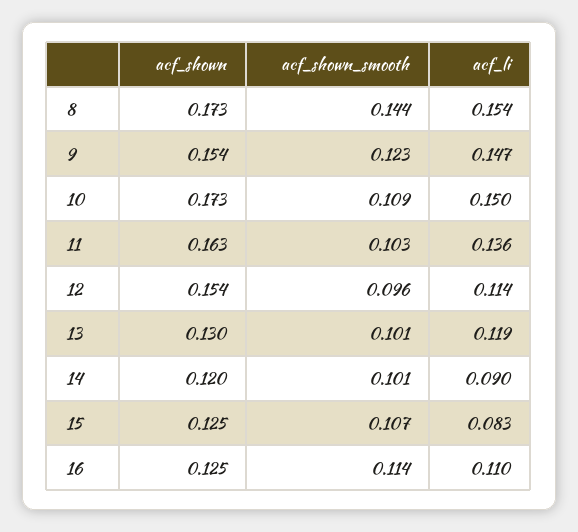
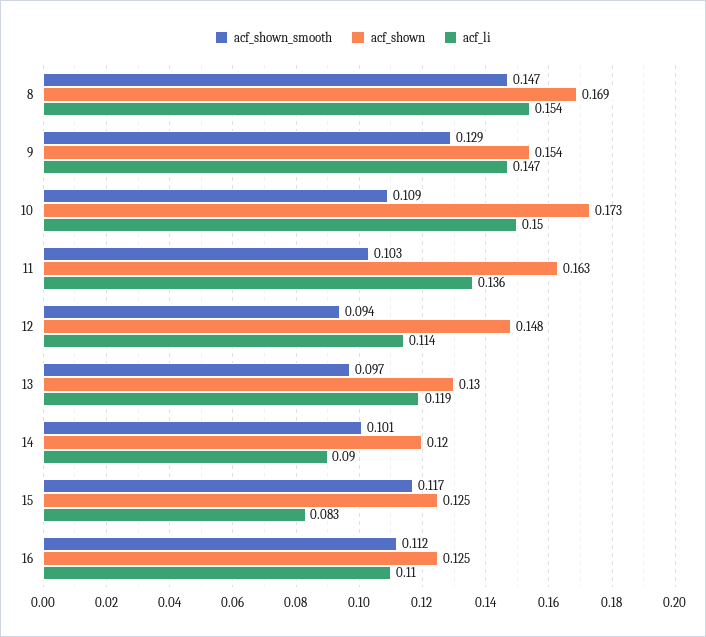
acf_shown, 8: 0.173 -> 0.169
acf_shown_smooth, 8: 0.144 -> 0.147
acf_shown_smooth, 9: 0.123 -> 0.129
acf_shown, 12: 0.154 -> 0.148
acf_shown_smooth, 12: 0.096 -> 0.094
acf_shown_smooth, 13: 0.101 -> 0.097
acf_shown_smooth, 15: 0.107 -> 0.117
acf_shown_smooth, 16: 0.114 -> 0.112

